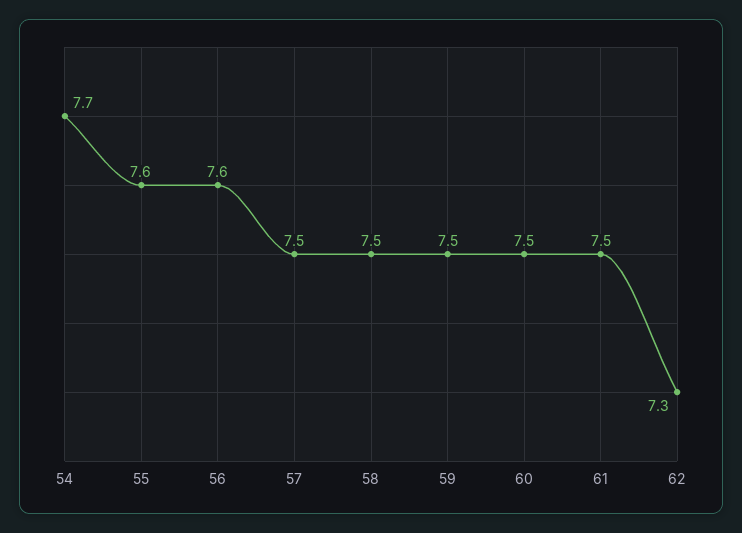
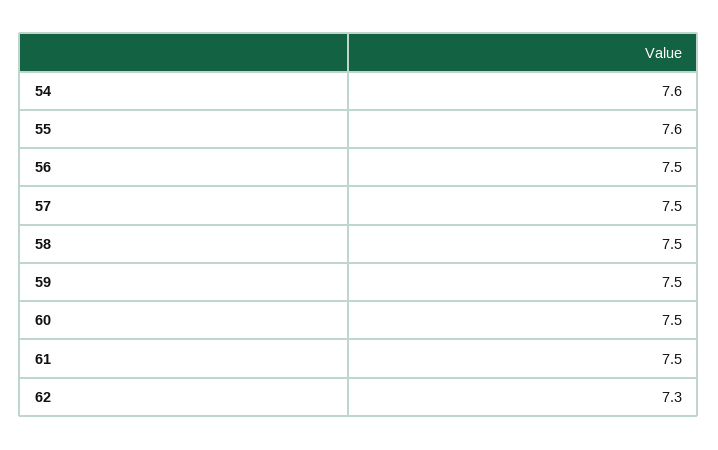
54: 7.7 -> 7.6
56: 7.6 -> 7.5

